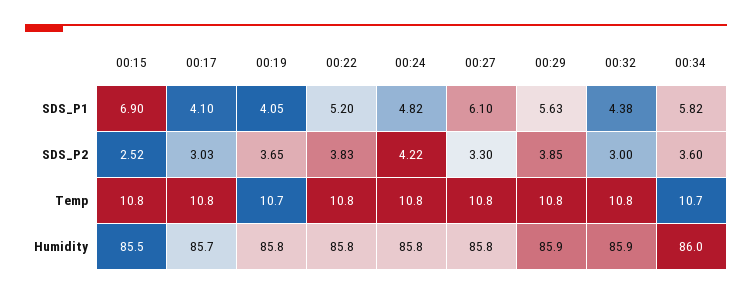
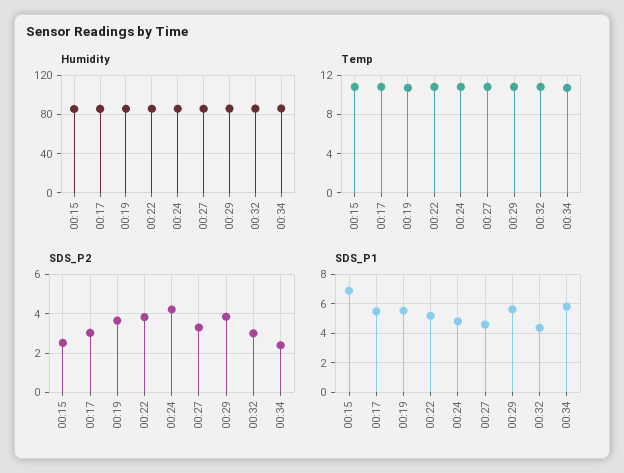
SDS_P1, 00:17: 4.1 -> 5.5
SDS_P1, 00:19: 4.05 -> 5.5
SDS_P1, 00:27: 6.1 -> 4.5
SDS_P2, 00:34: 3.6 -> 2.5

